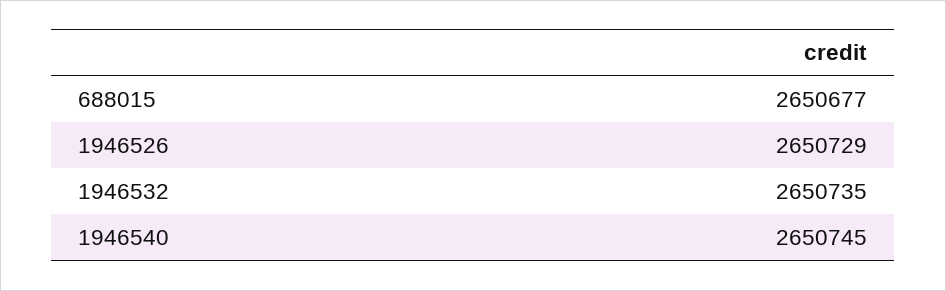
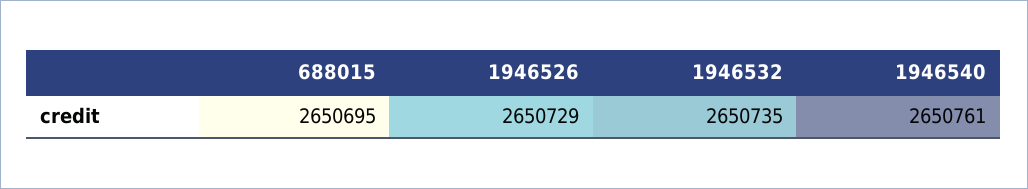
688015: 2650677 -> 2650695
1946540: 2650745 -> 2650761

